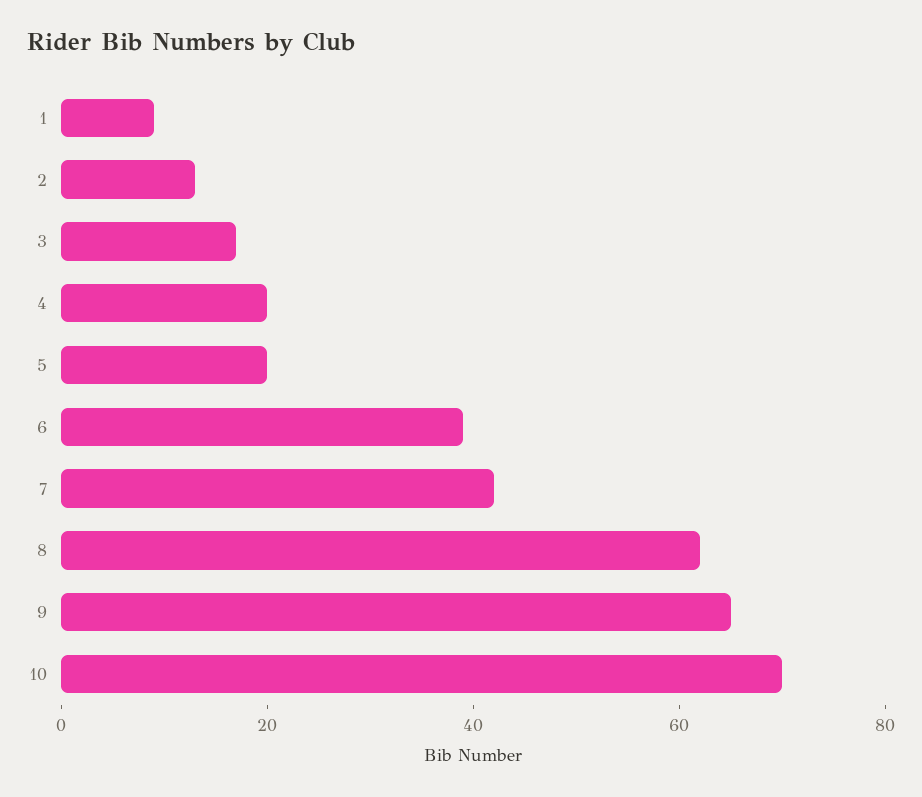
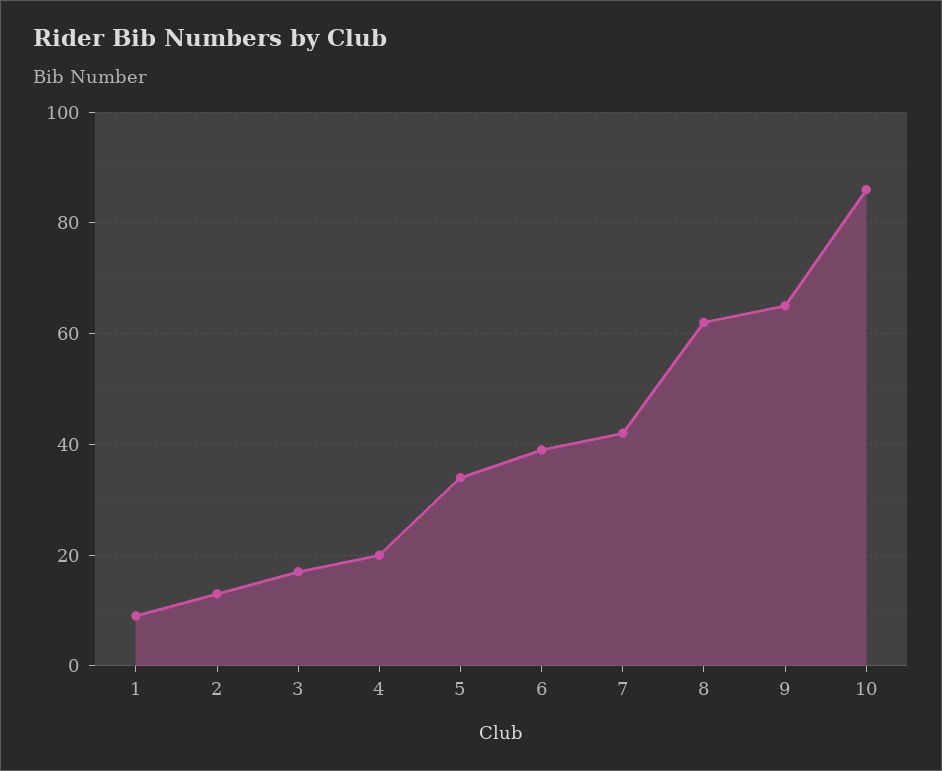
5: 20 -> 35
10: 70 -> 85

